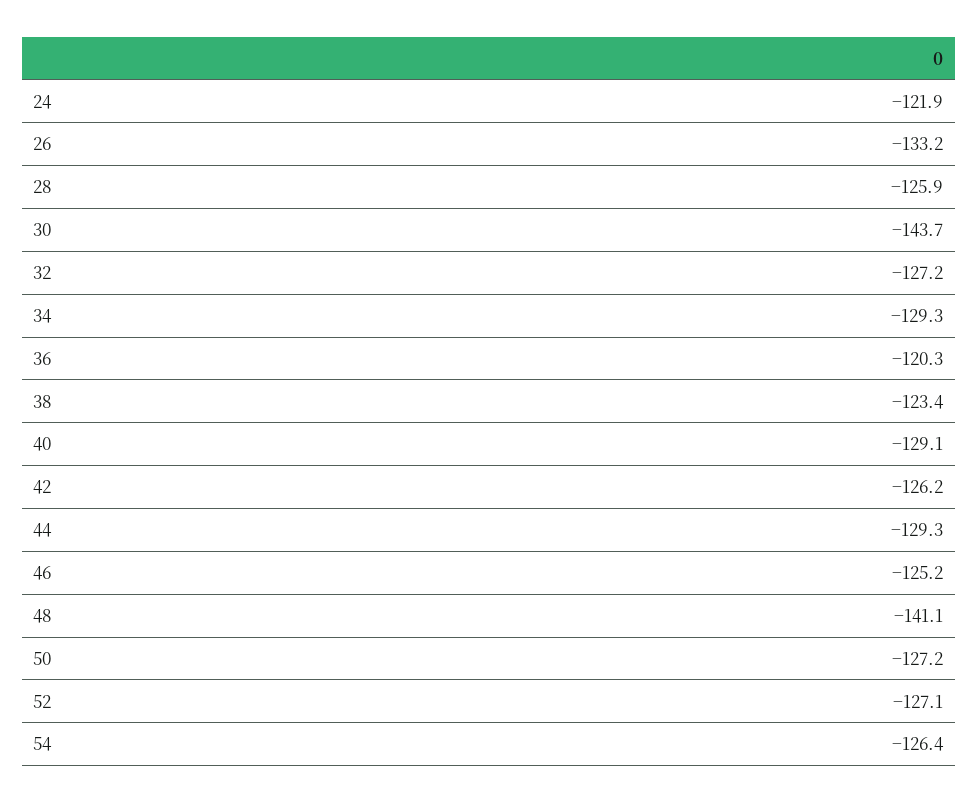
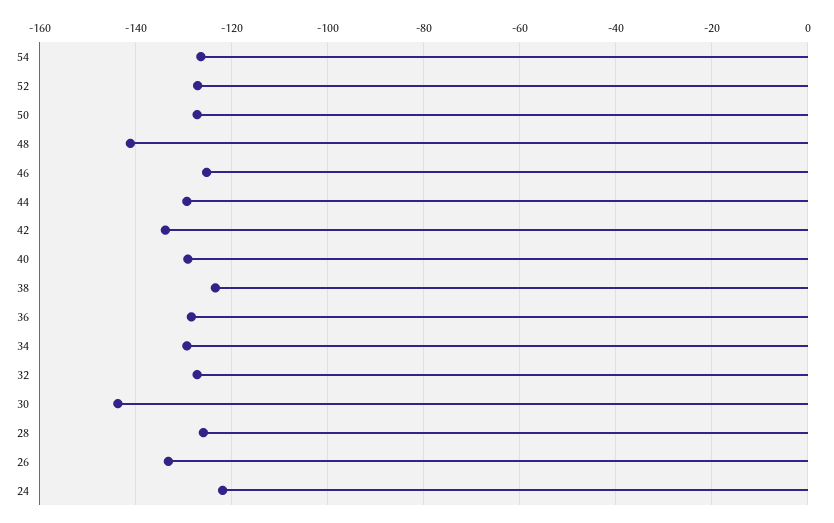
36: -120.3 -> -128
42: -126.2 -> -134

